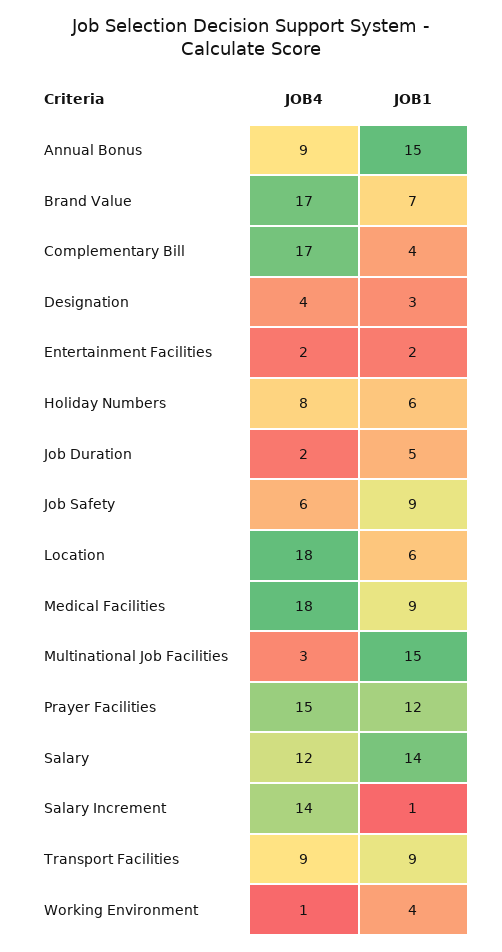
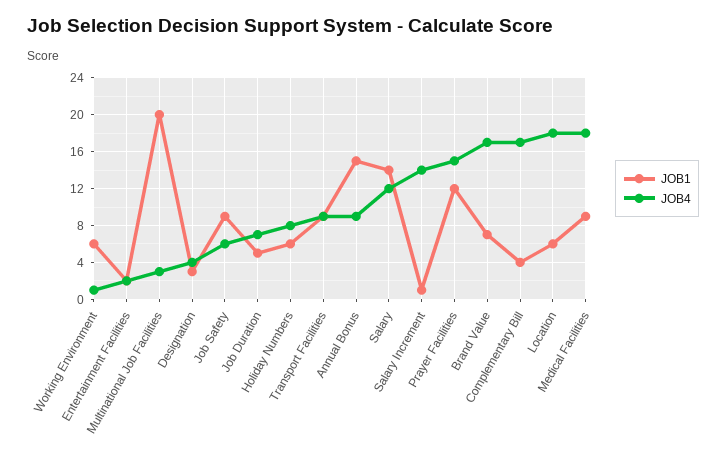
JOB4, Job Duration: 2 -> 7
JOB1, Multinational Job Facilities: 15 -> 20
JOB1, Working Environment: 4 -> 6

